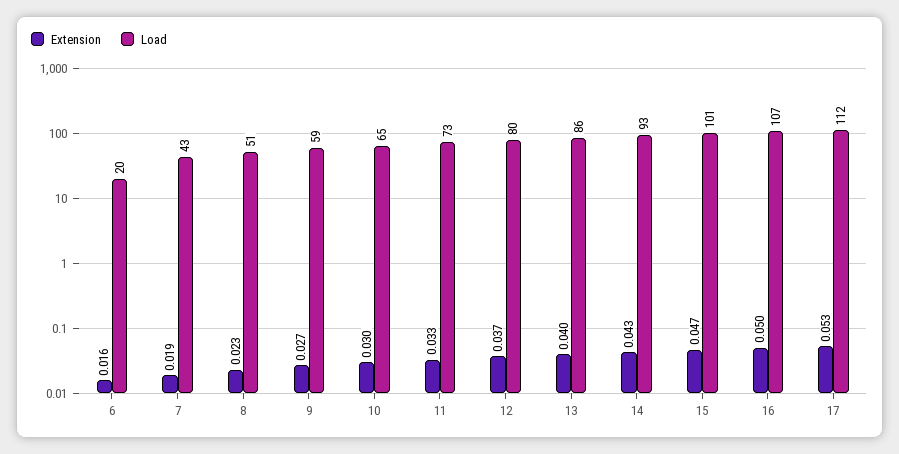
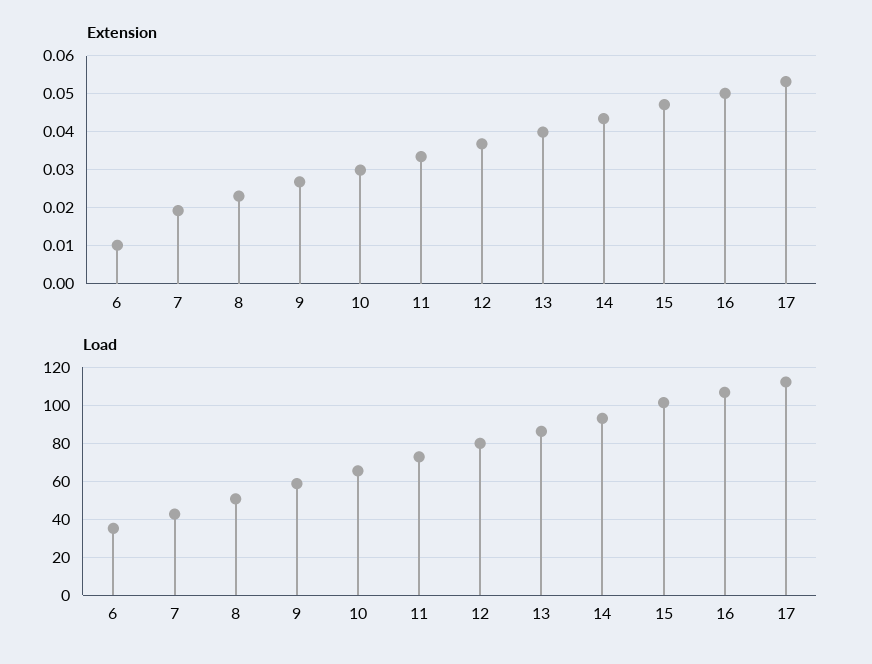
Extension, 6: 0.016 -> 0.01
Load, 6: 20 -> 35

